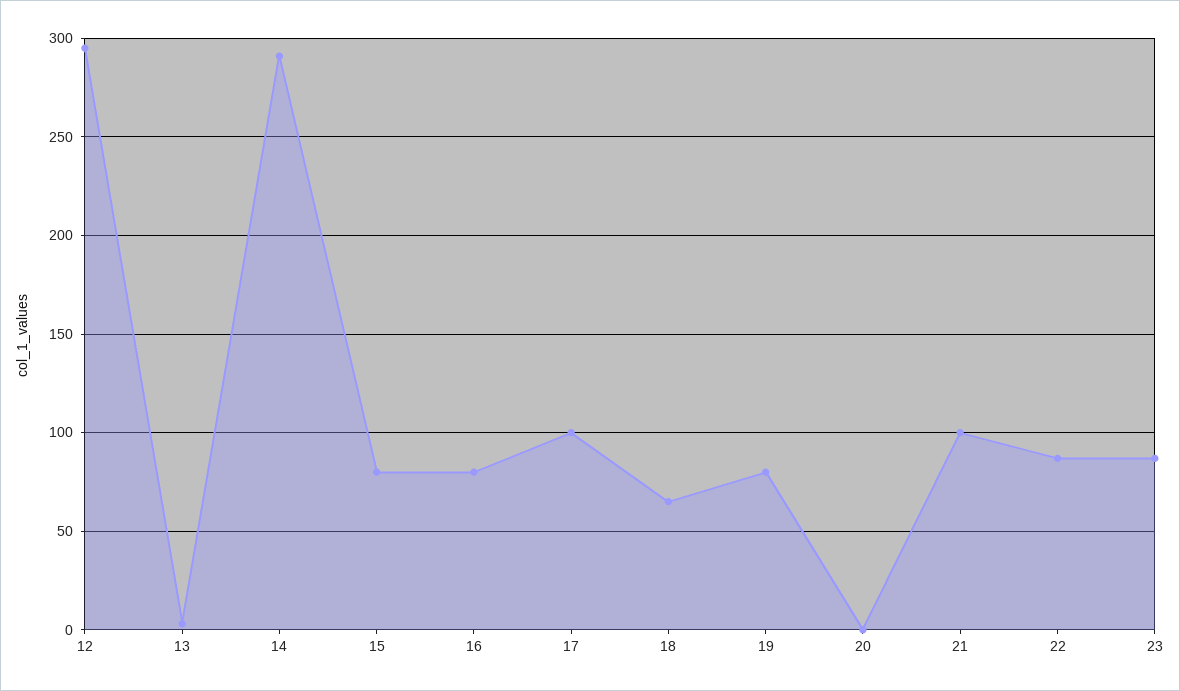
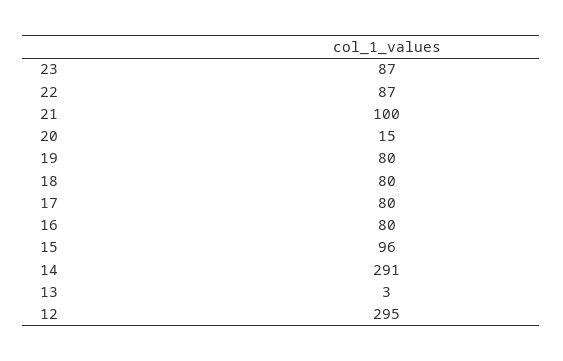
15: 80 -> 96
17: 100 -> 80
18: 65 -> 80
20: 0 -> 15

